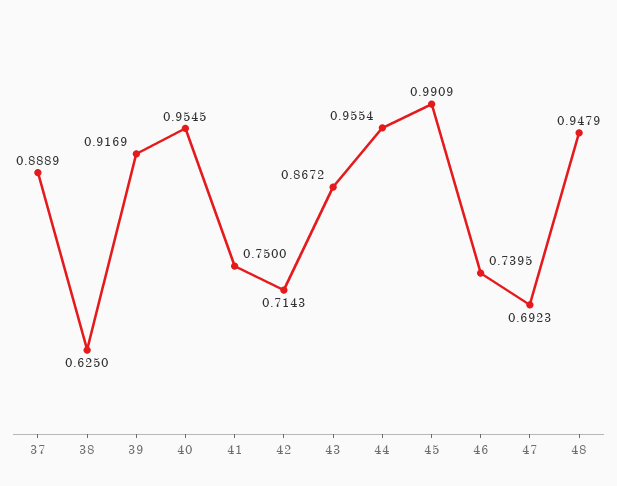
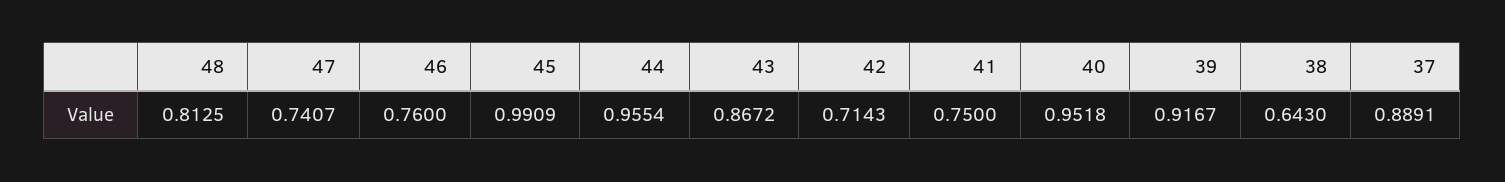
37: 0.8889 -> 0.8891
38: 0.625 -> 0.643
39: 0.9169 -> 0.9167
40: 0.9545 -> 0.9518
46: 0.7395 -> 0.76
47: 0.6923 -> 0.7407
48: 0.9479 -> 0.8125

